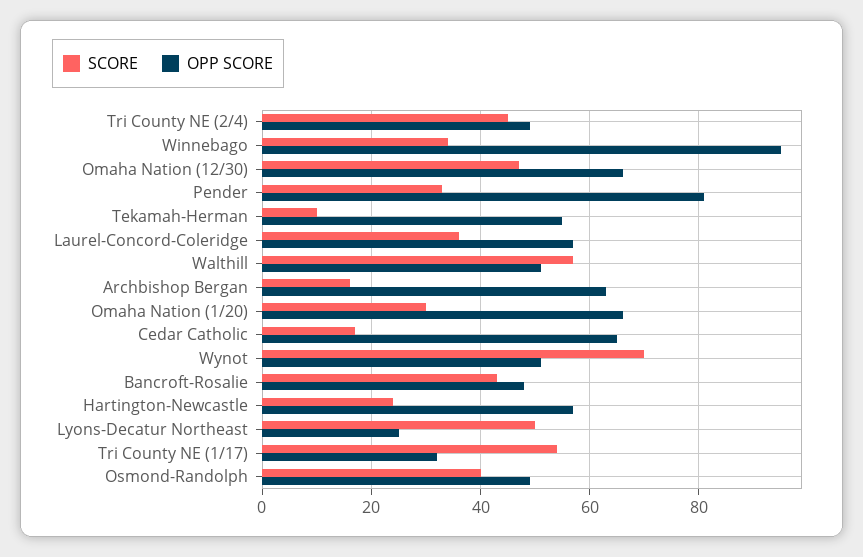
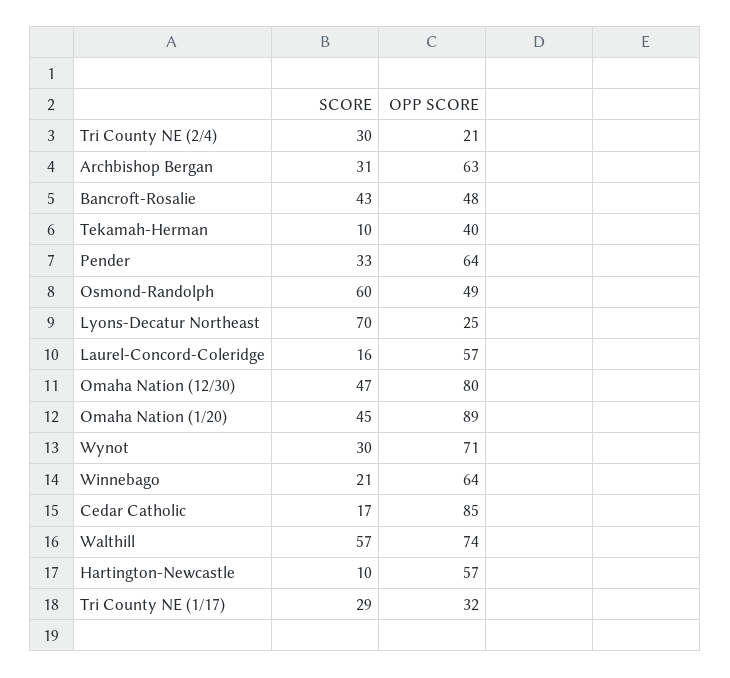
SCORE, Tri County NE (2/4): 45 -> 30
OPP SCORE, Tri County NE (2/4): 50 -> 21
SCORE, Winnebago: 35 -> 21
OPP SCORE, Winnebago: 95 -> 64
OPP SCORE, Omaha Nation (12/30): 65 -> 80
OPP SCORE, Pender: 80 -> 64
OPP SCORE, Tekamah-Herman: 55 -> 40
SCORE, Laurel-Concord-Coleridge: 35 -> 16
OPP SCORE, Walthill: 50 -> 74
SCORE, Archbishop Bergan: 15 -> 31
SCORE, Omaha Nation (1/20): 30 -> 45
OPP SCORE, Omaha Nation (1/20): 65 -> 89
OPP SCORE, Cedar Catholic: 65 -> 85
SCORE, Wynot: 70 -> 30
OPP SCORE, Wynot: 50 -> 71
SCORE, Hartington-Newcastle: 25 -> 10
SCORE, Lyons-Decatur Northeast: 50 -> 70
SCORE, Tri County NE (1/17): 55 -> 29
SCORE, Osmond-Randolph: 40 -> 60

